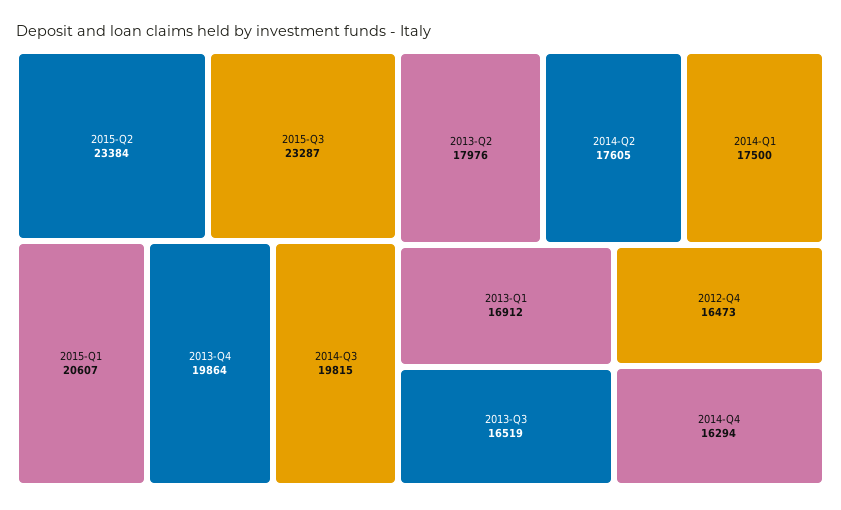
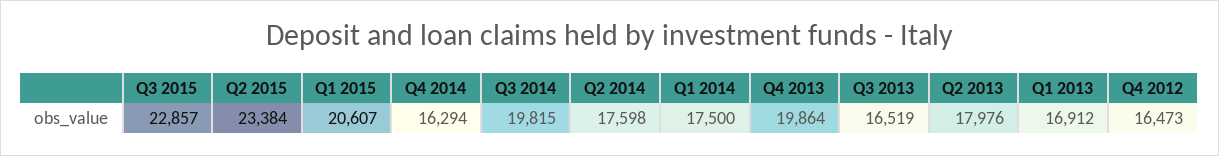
2015-Q3: 23287 -> 22857
2014-Q2: 17605 -> 17598

